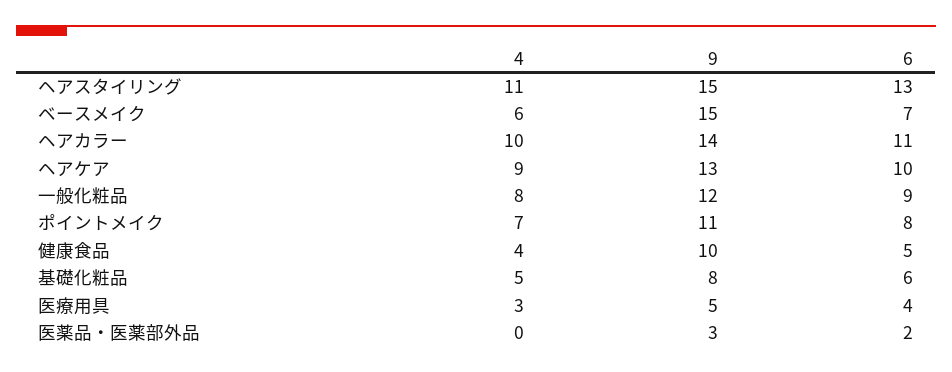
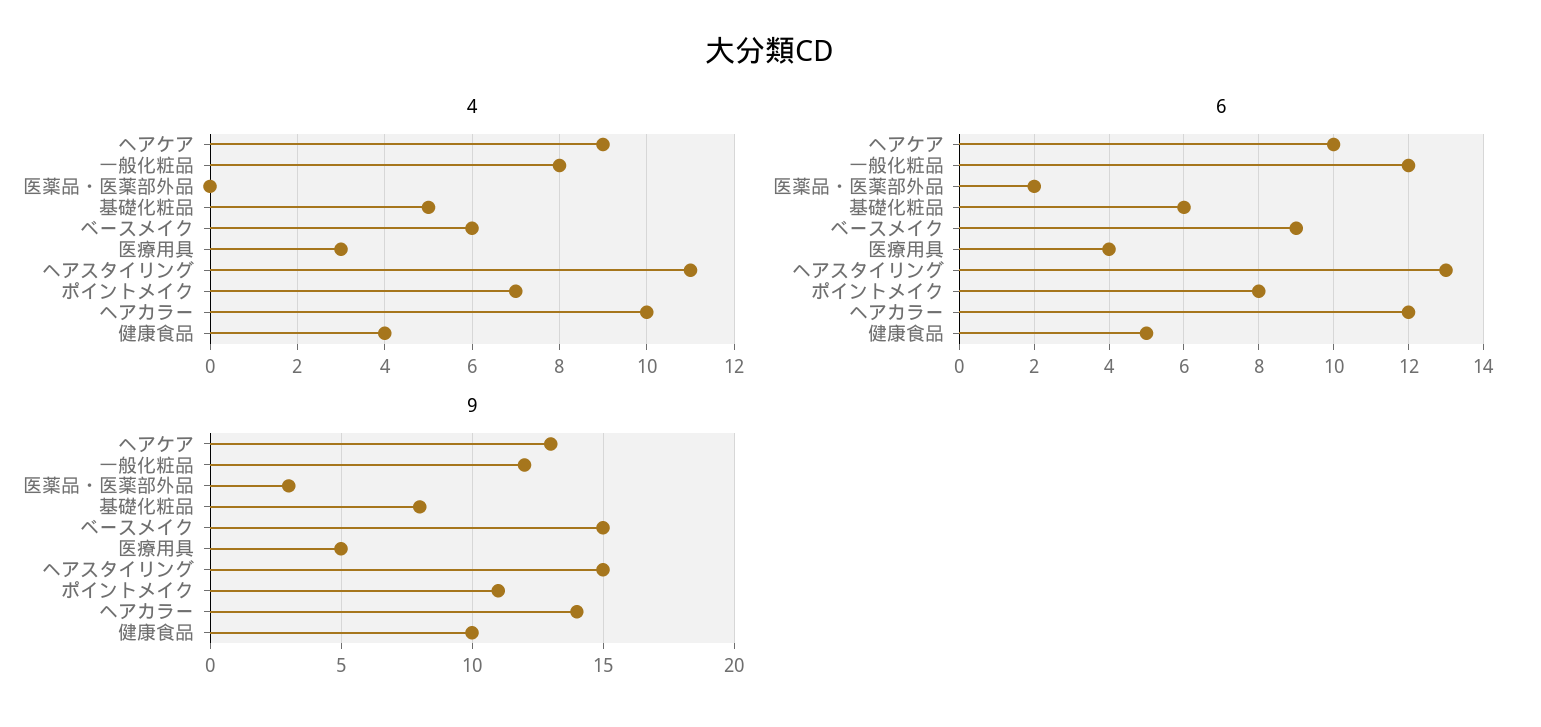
6, ベースメイク: 7 -> 9
6, ヘアカラー: 11 -> 12
6, 一般化粧品: 9 -> 12

